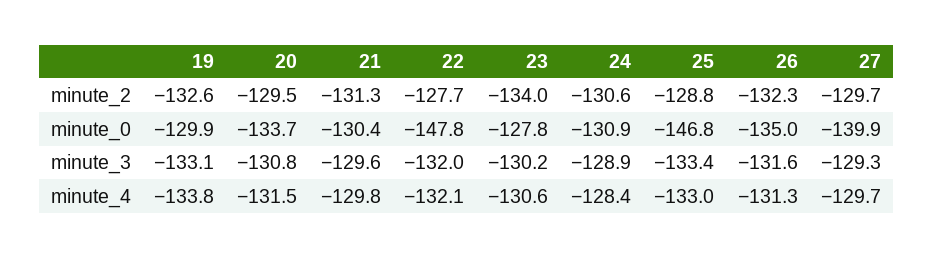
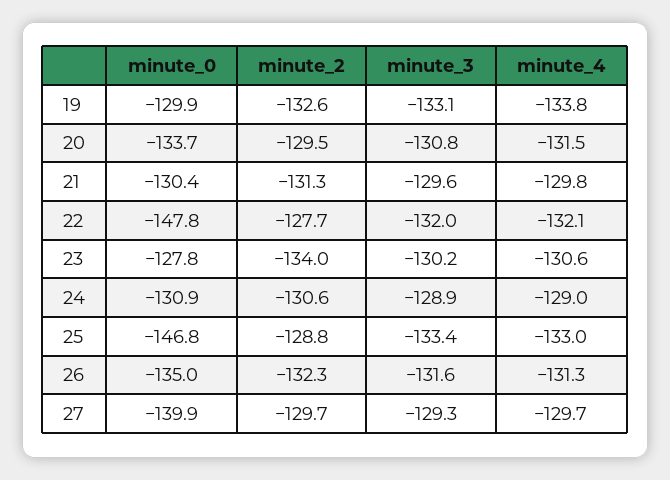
24, minute_4: -128.4 -> -129

